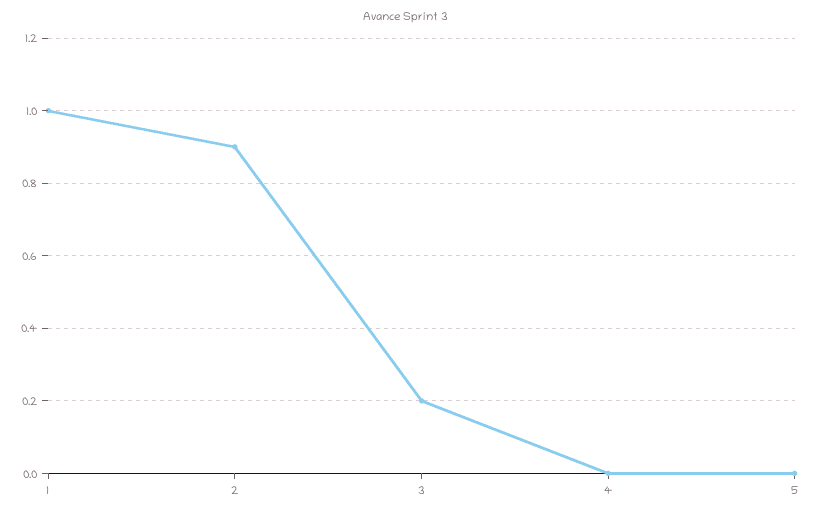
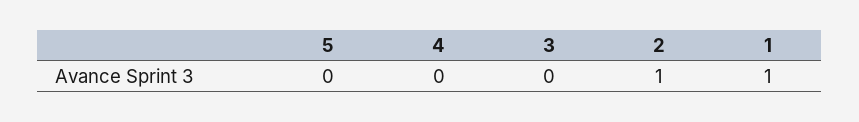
2: 0.9 -> 1
3: 0.2 -> 0

